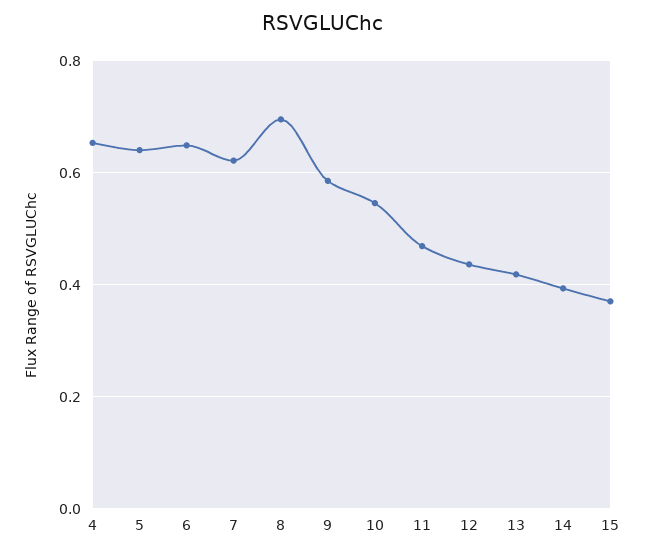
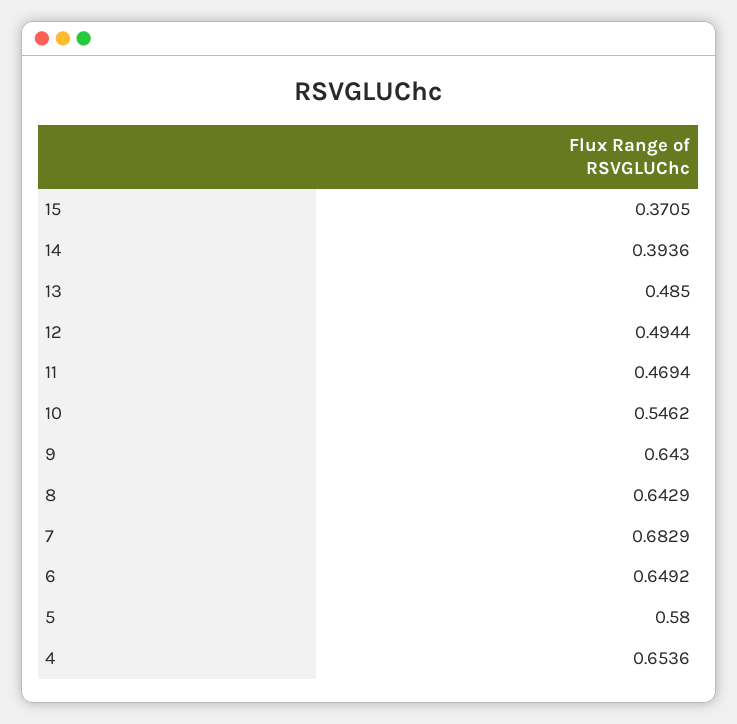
5: 0.64 -> 0.58
7: 0.62 -> 0.6829
8: 0.7 -> 0.6429
9: 0.58 -> 0.643
12: 0.44 -> 0.4944
13: 0.42 -> 0.485

